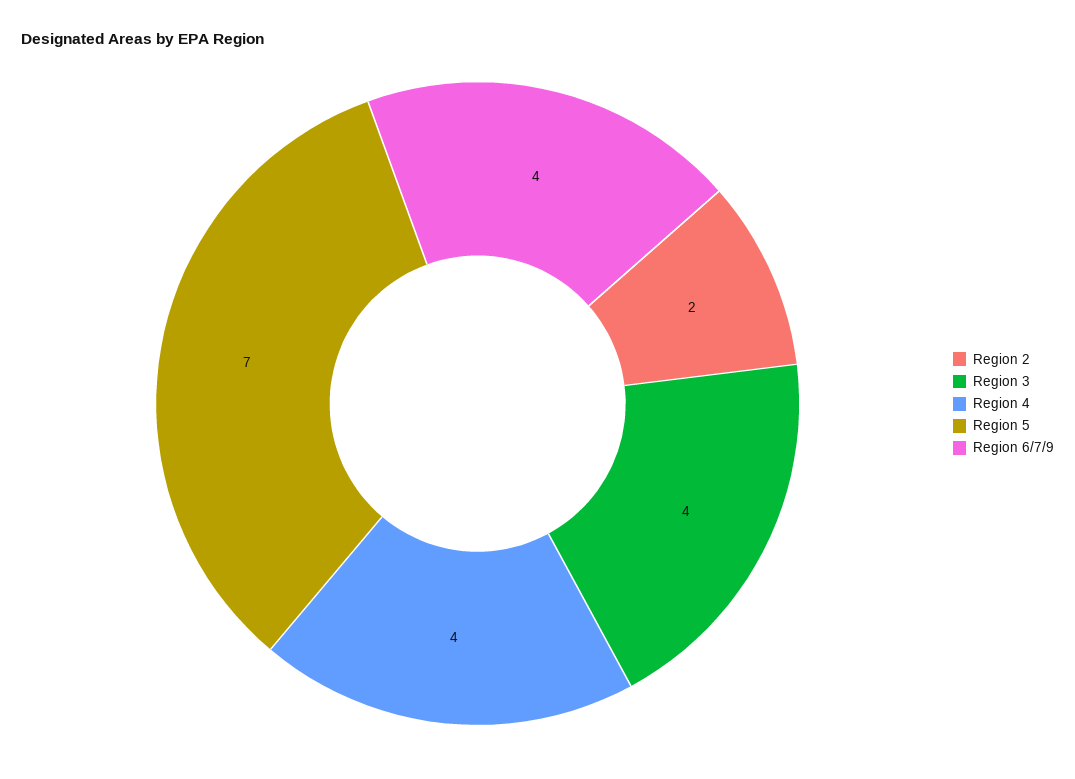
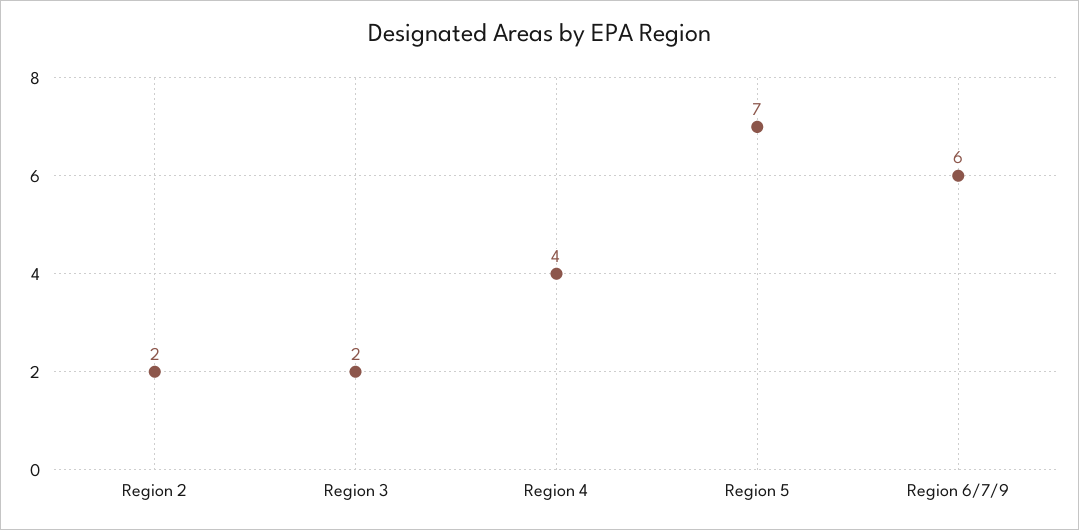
Region 3: 4 -> 2
Region 6/7/9: 4 -> 6

